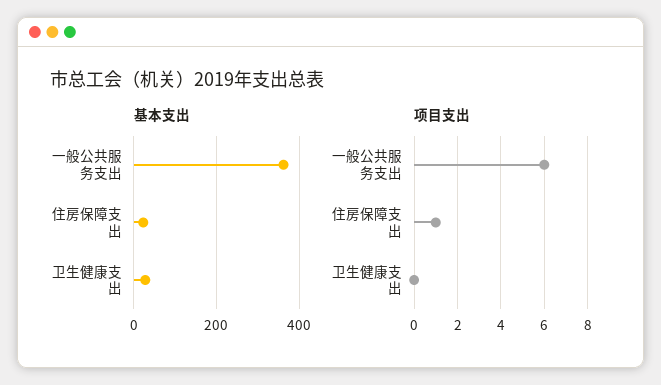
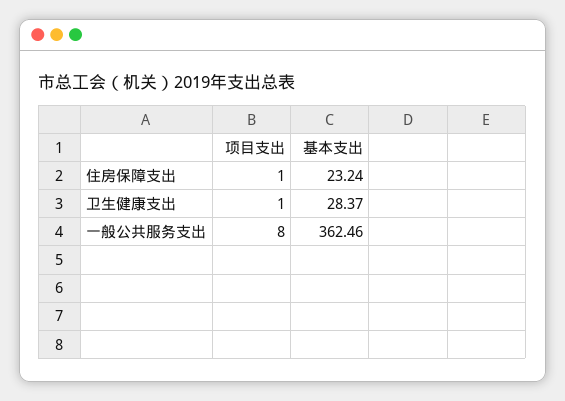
项目支出, 一般公共服务支出: 6 -> 8
项目支出, 卫生健康支出: 0 -> 1

